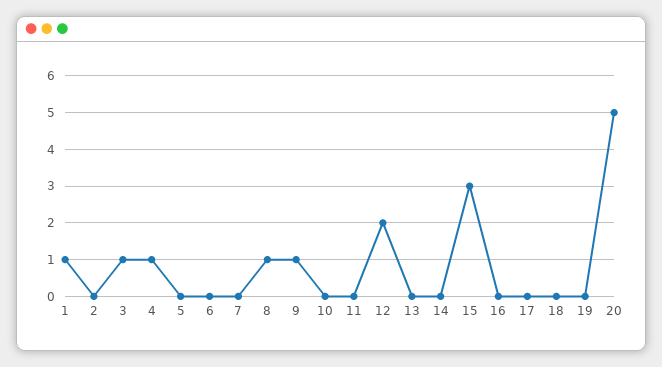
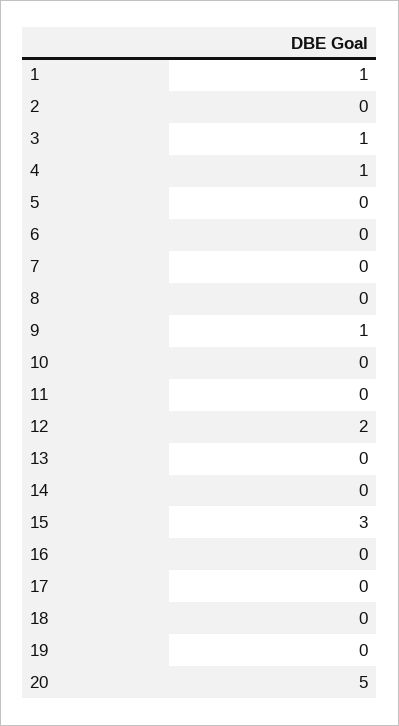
8: 1 -> 0

